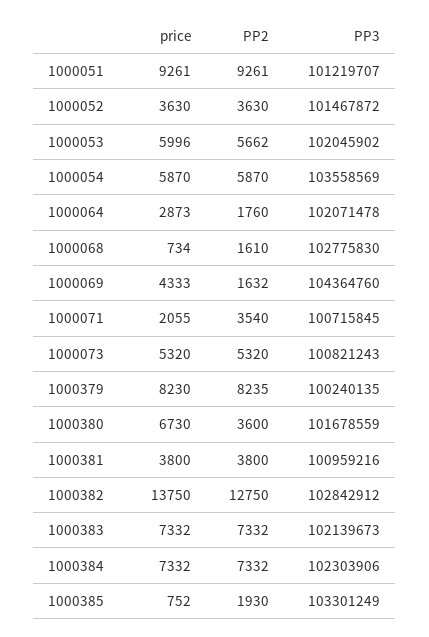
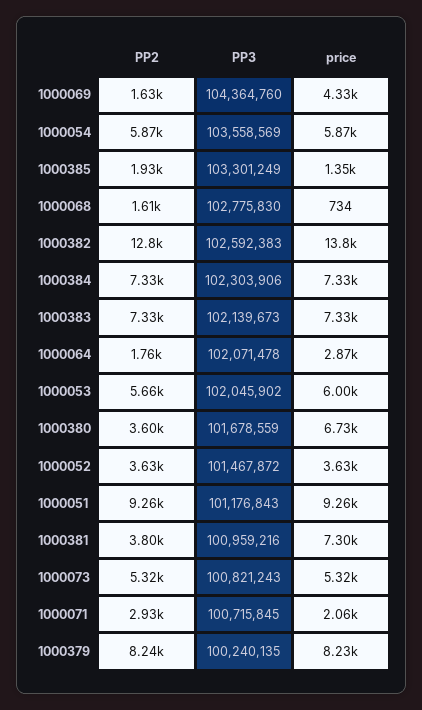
PP3, 1000051: 101219707 -> 101176843
PP2, 1000071: 3540 -> 2930
price, 1000381: 3800 -> 7300
PP3, 1000382: 102842912 -> 102592383
price, 1000385: 752 -> 1350

